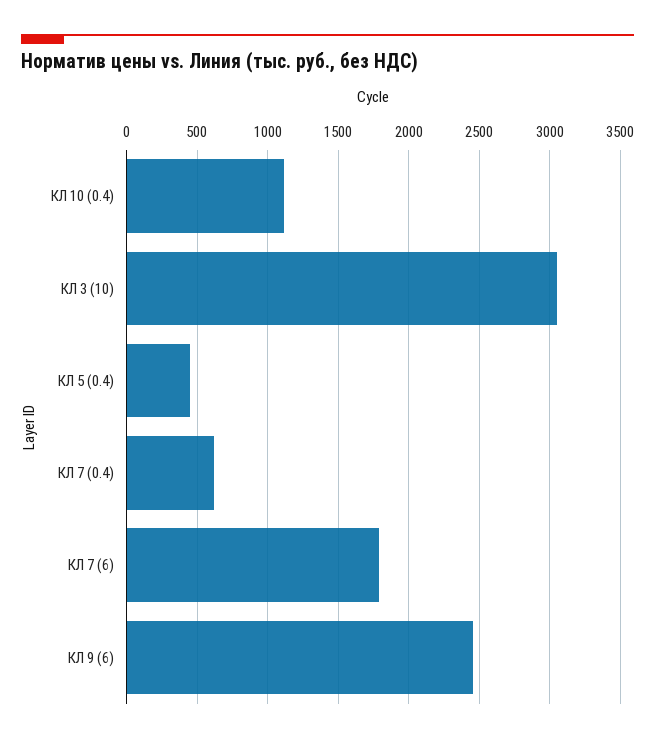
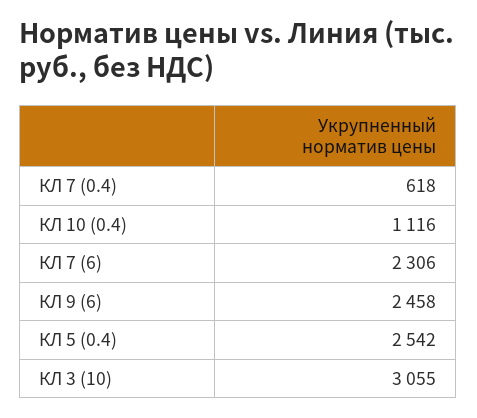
КЛ 5 (0.4): 450 -> 2542
КЛ 7 (6): 1800 -> 2306

